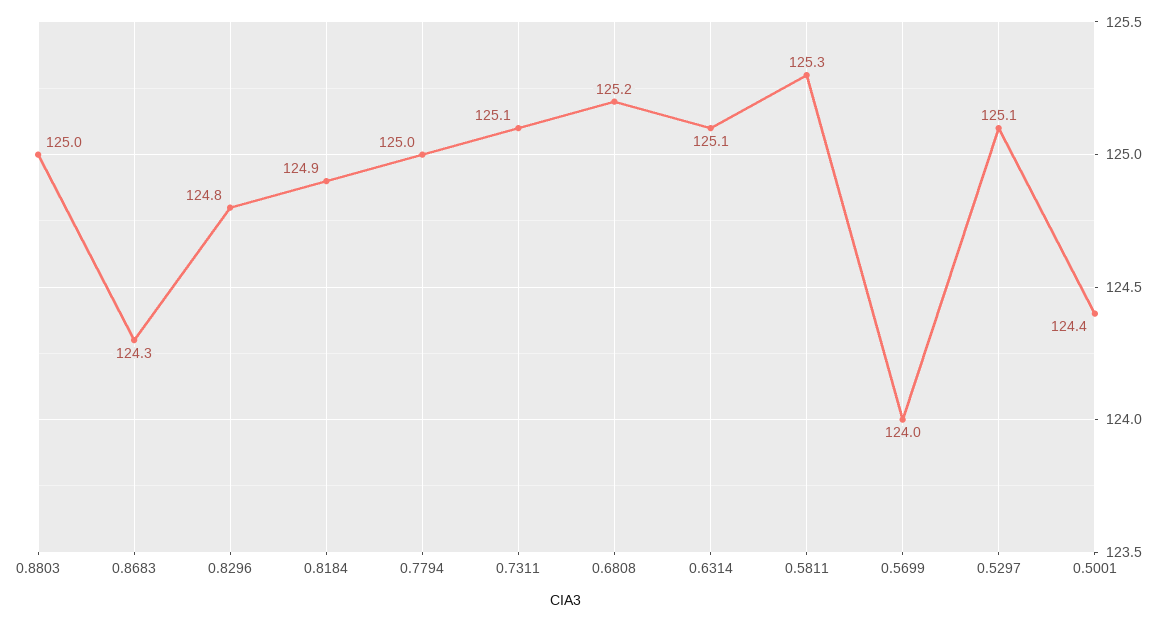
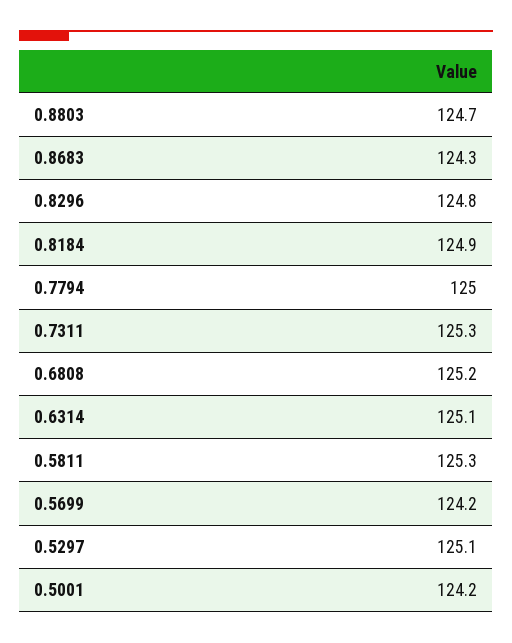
0.8803: 125 -> 124.7
0.7311: 125.1 -> 125.3
0.5699: 124 -> 124.2
0.5001: 124.4 -> 124.2

